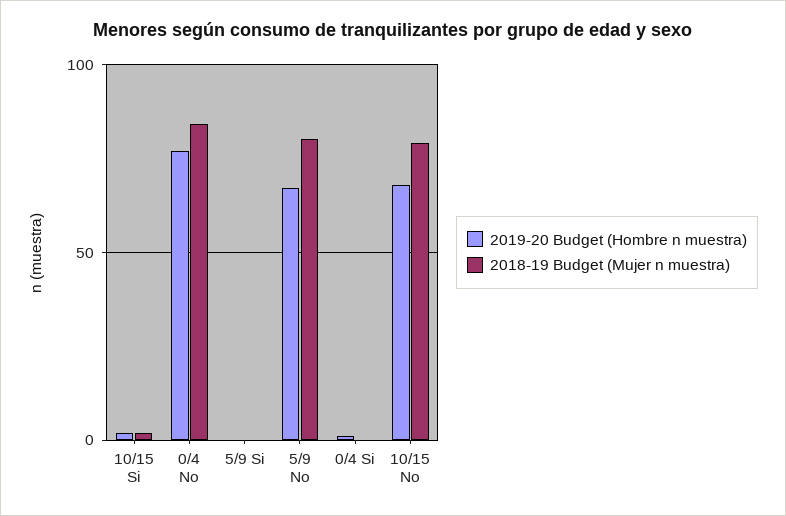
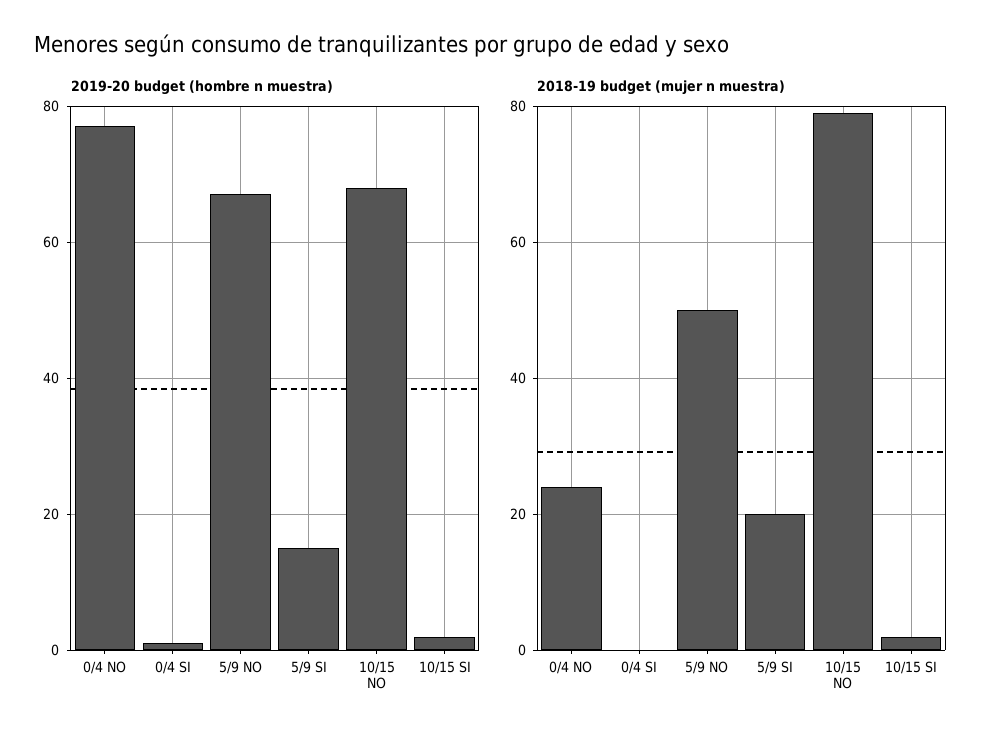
2018-19 Budget (Mujer n muestra), 0/4 No: 85 -> 25
2019-20 Budget (Hombre n muestra), 5/9 Si: 0 -> 15
2018-19 Budget (Mujer n muestra), 5/9 Si: 0 -> 20
2018-19 Budget (Mujer n muestra), 5/9 No: 80 -> 50

